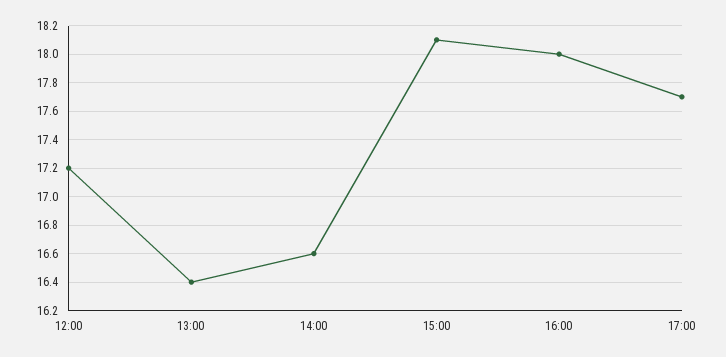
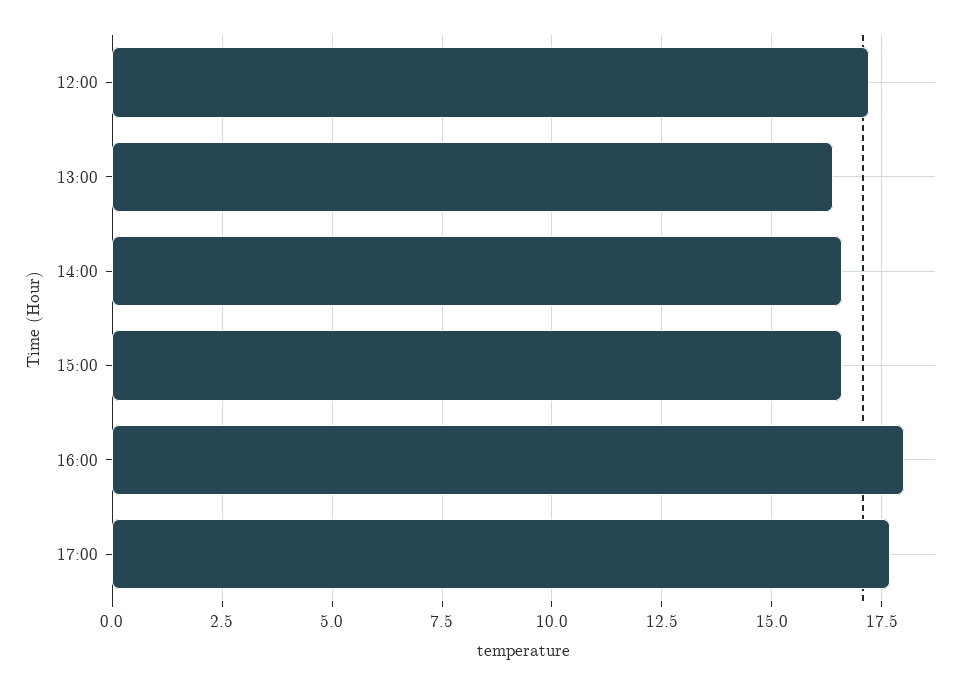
15:00: 18.1 -> 16.5

